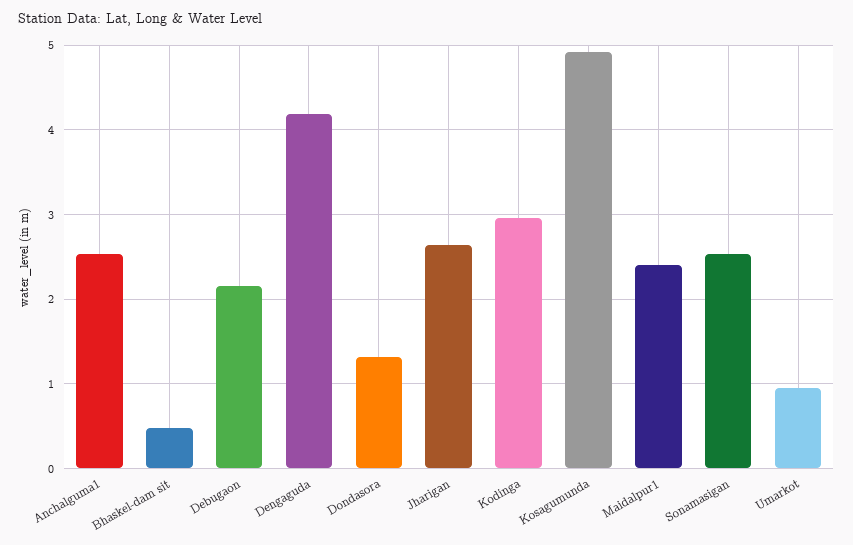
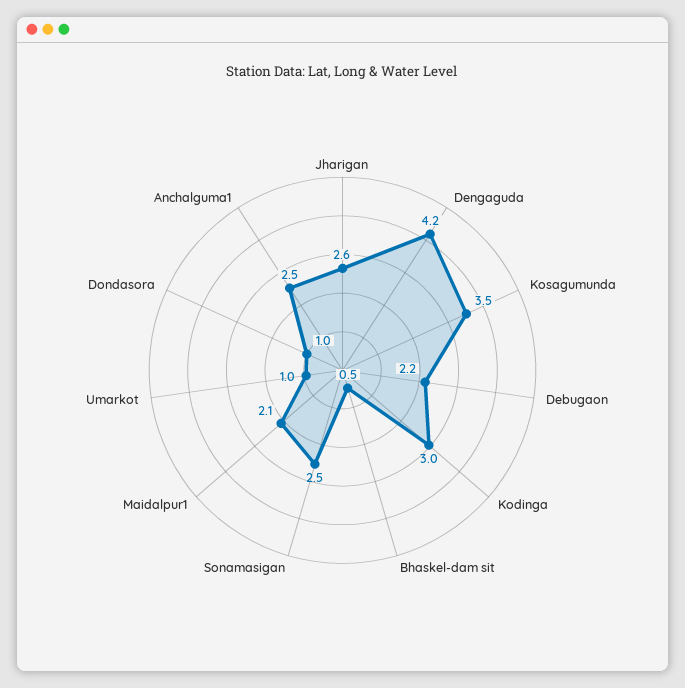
Dondasora: 1.3 -> 1
Kosagumunda: 4.9 -> 3.5
Maidalpur1: 2.4 -> 2.1

